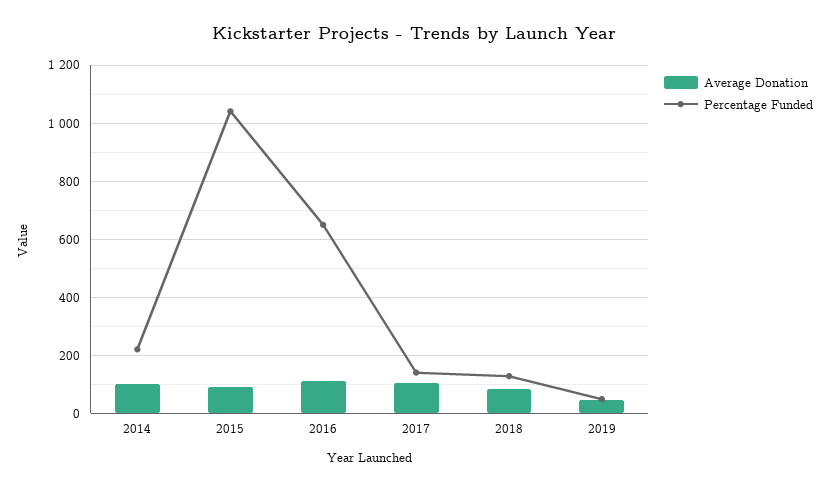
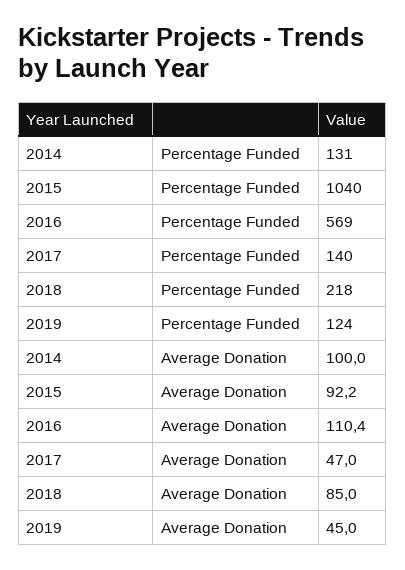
Percentage Funded, 2014: 225 -> 131
Percentage Funded, 2016: 650 -> 569
Average Donation, 2017: 100 -> 47
Percentage Funded, 2018: 125 -> 218
Percentage Funded, 2019: 50 -> 124

